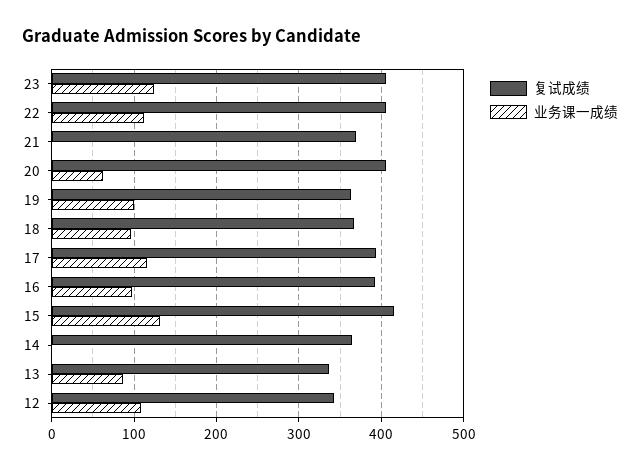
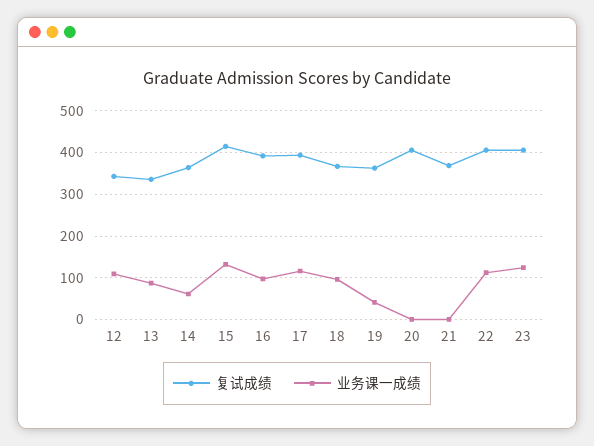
业务课一成绩, 20: 60 -> 0
业务课一成绩, 19: 100 -> 40
业务课一成绩, 14: 0 -> 60

